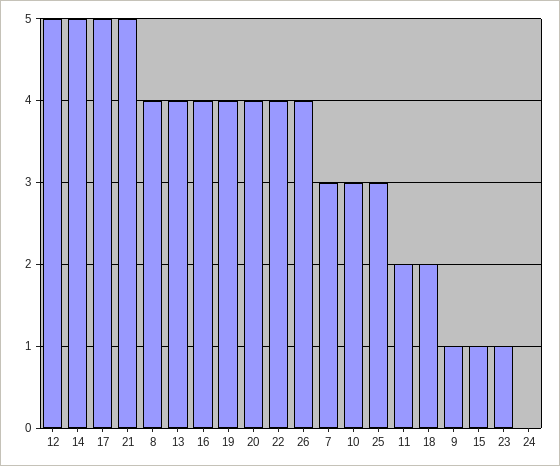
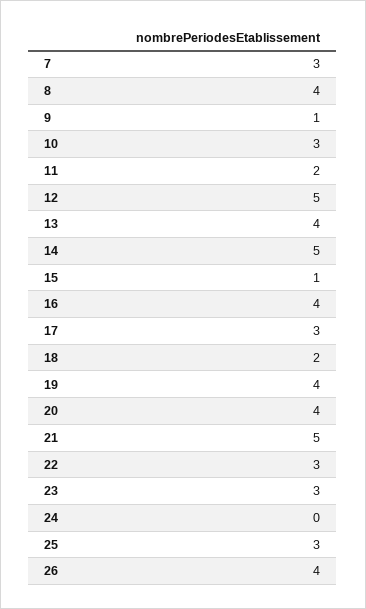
17: 5 -> 3
22: 4 -> 3
23: 1 -> 3

